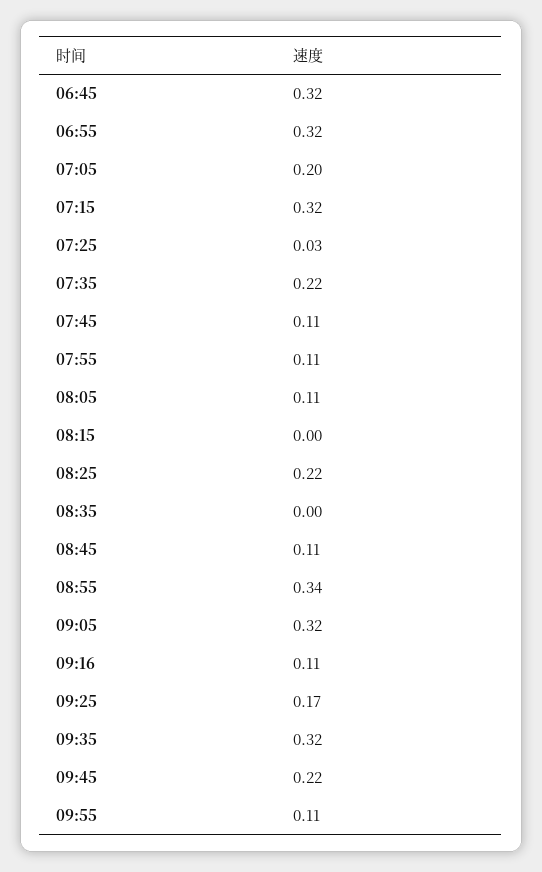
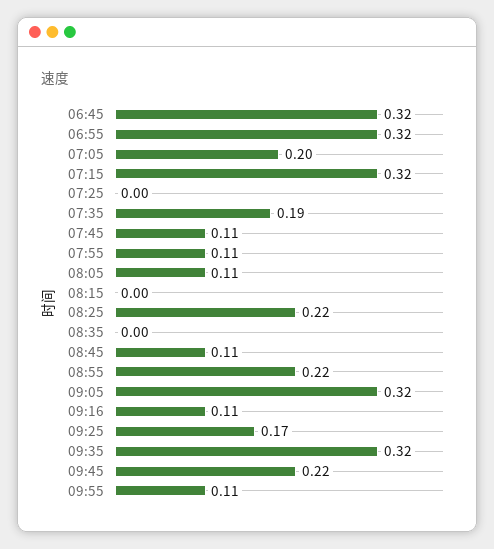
07:25: 0.03 -> 0
07:35: 0.22 -> 0.19
08:55: 0.34 -> 0.22

